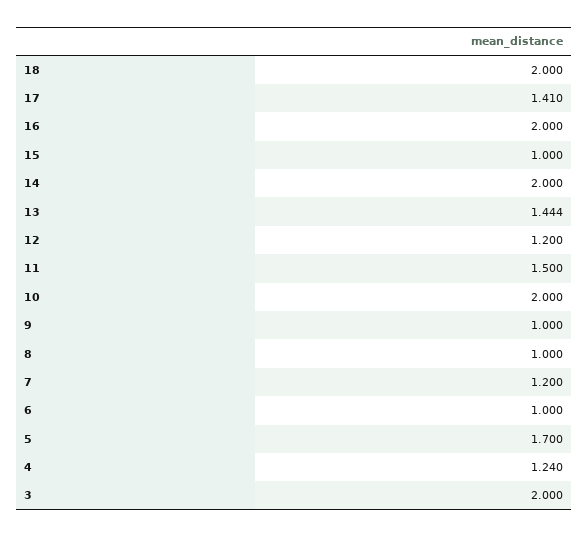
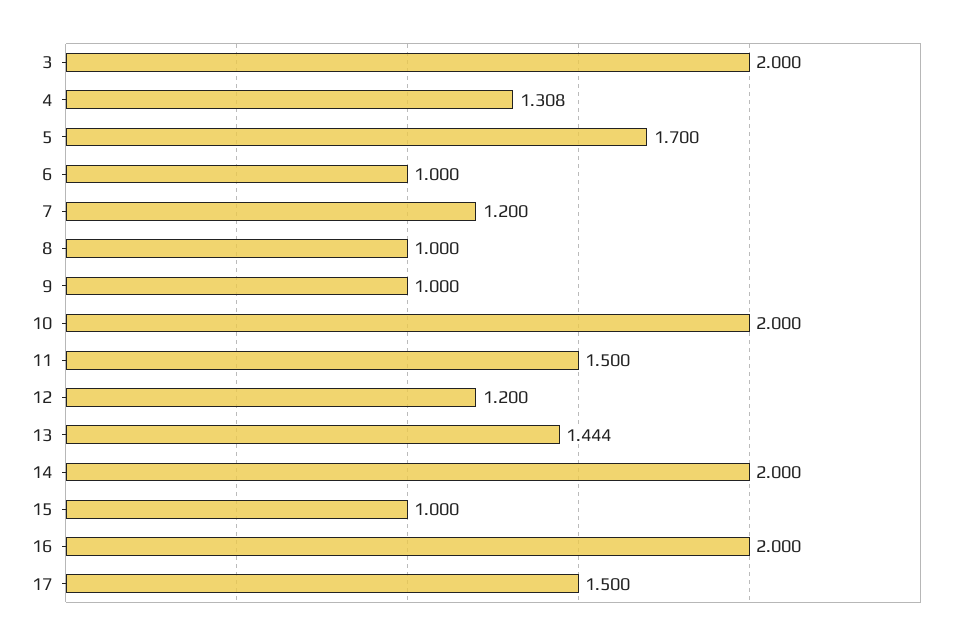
18: 2 -> none
17: 1.41 -> 1.5
4: 1.24 -> 1.308

